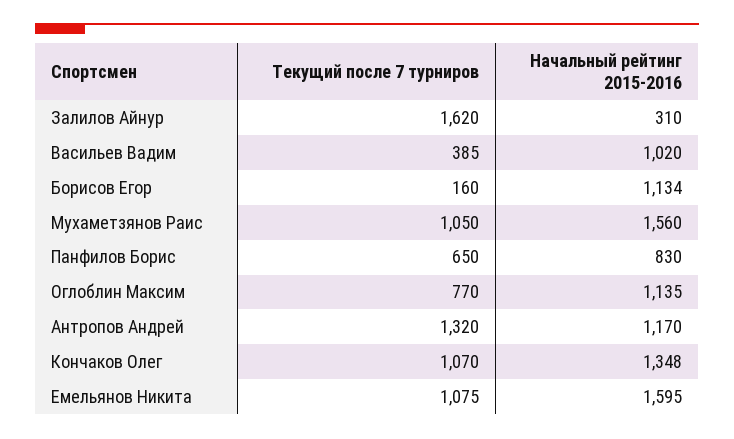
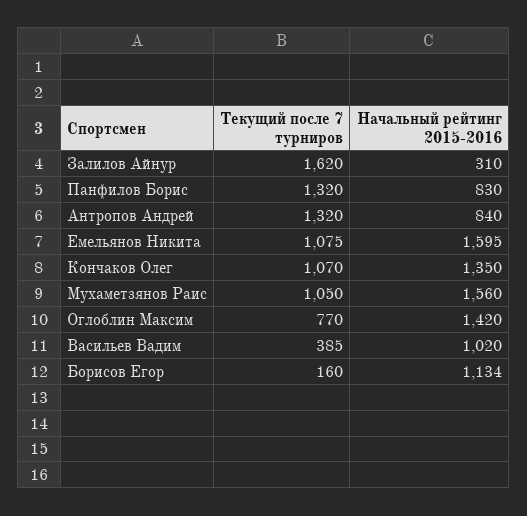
Текущий после 7 турниров, Панфилов Борис: 650 -> 1320
Начальный рейтинг 2015-2016, Оглоблин Максим: 1135 -> 1420
Начальный рейтинг 2015-2016, Антропов Андрей: 1170 -> 840
Начальный рейтинг 2015-2016, Кончаков Олег: 1348 -> 1350

